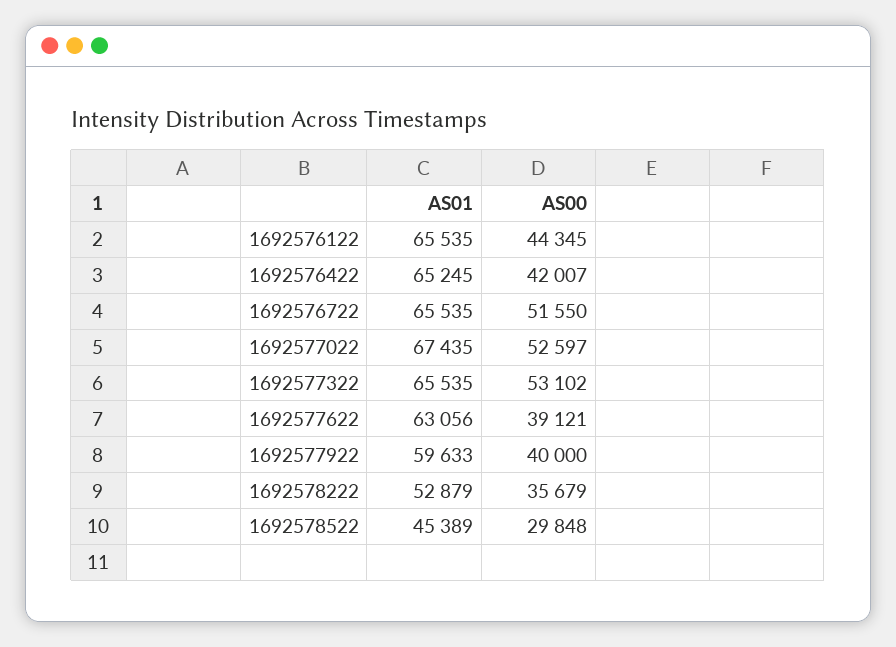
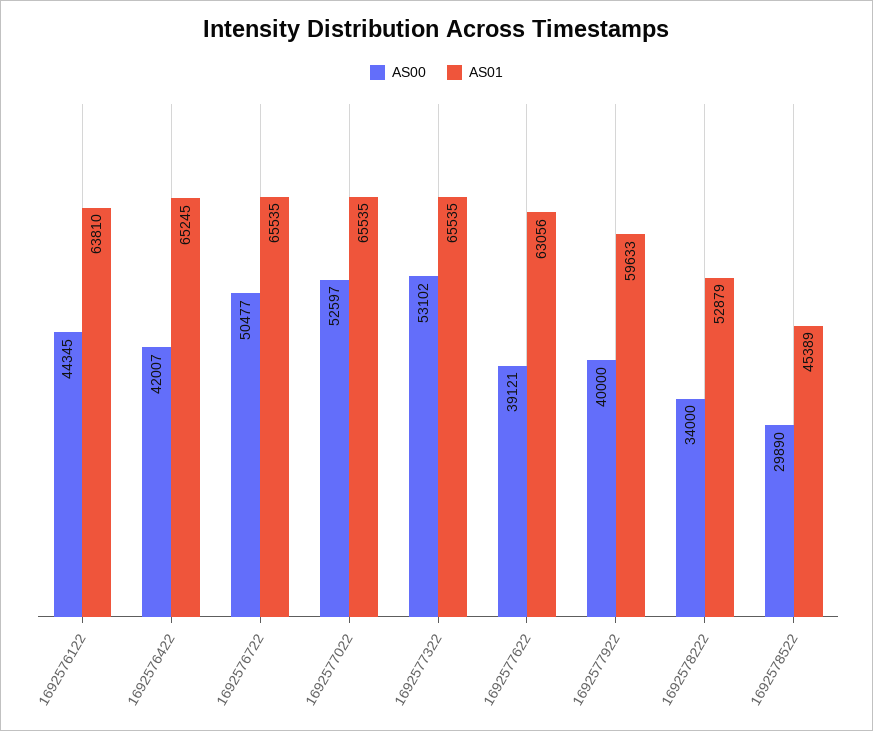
AS01, 1692576122: 65535 -> 63810
AS00, 1692576722: 51550 -> 50477
AS01, 1692577022: 67435 -> 65535
AS00, 1692578222: 35679 -> 34000
AS00, 1692578522: 29848 -> 29890

